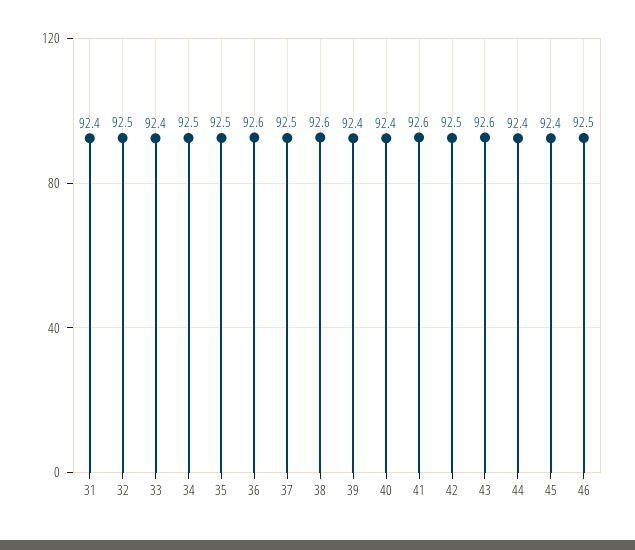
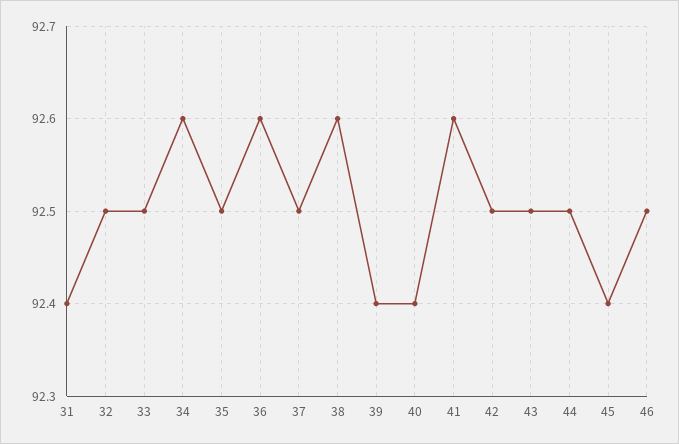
33: 92.4 -> 92.5
34: 92.5 -> 92.6
43: 92.6 -> 92.5
44: 92.4 -> 92.5

